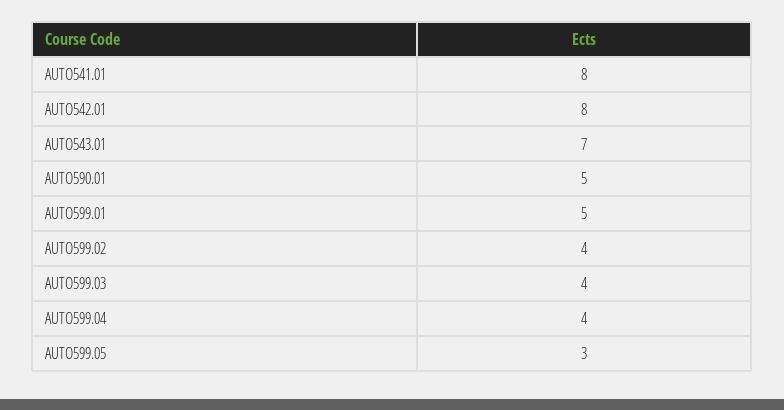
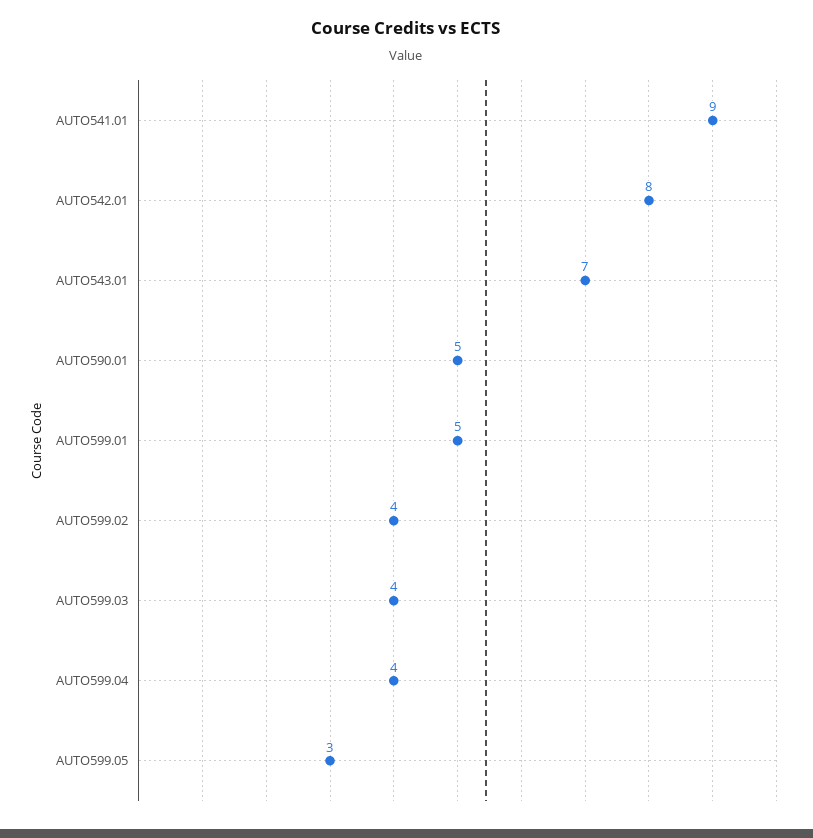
AUTO541.01: 8 -> 9

